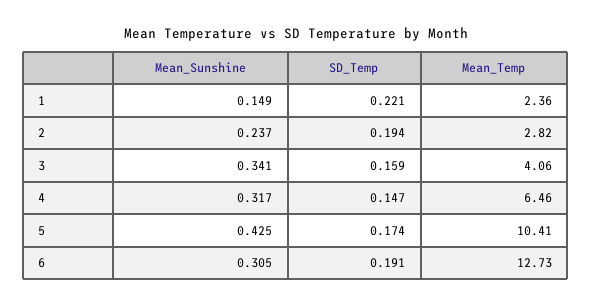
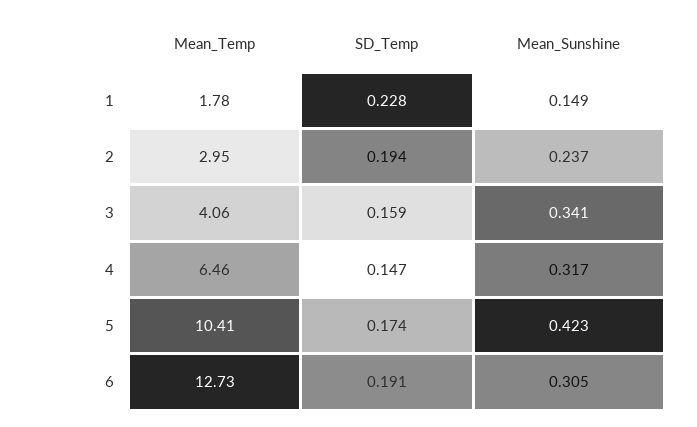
SD_Temp, 1: 0.221 -> 0.228
Mean_Temp, 1: 2.36 -> 1.78
Mean_Temp, 2: 2.82 -> 2.95
Mean_Sunshine, 5: 0.425 -> 0.423

